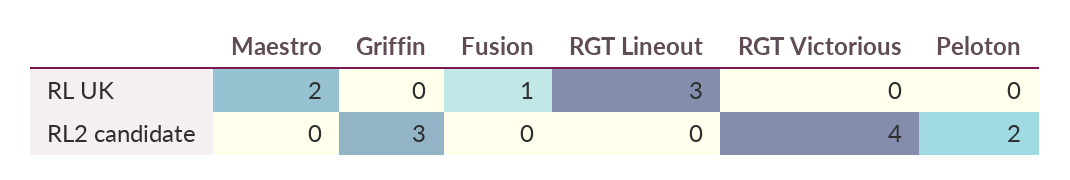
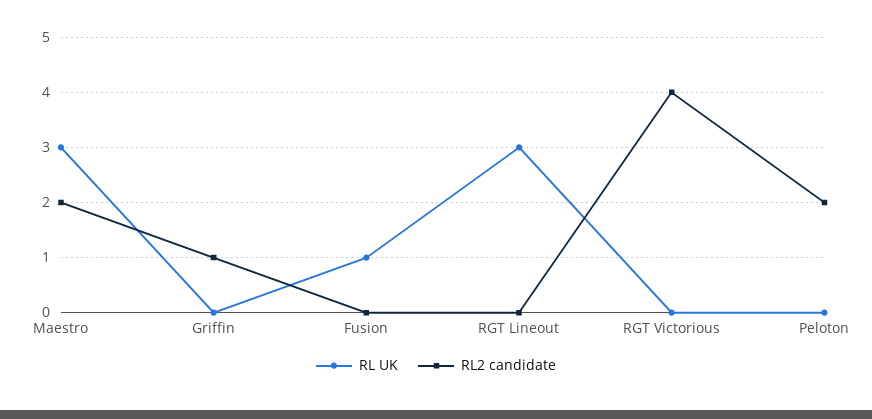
RL UK, Maestro: 2 -> 3
RL2 candidate, Maestro: 0 -> 2
RL2 candidate, Griffin: 3 -> 1

